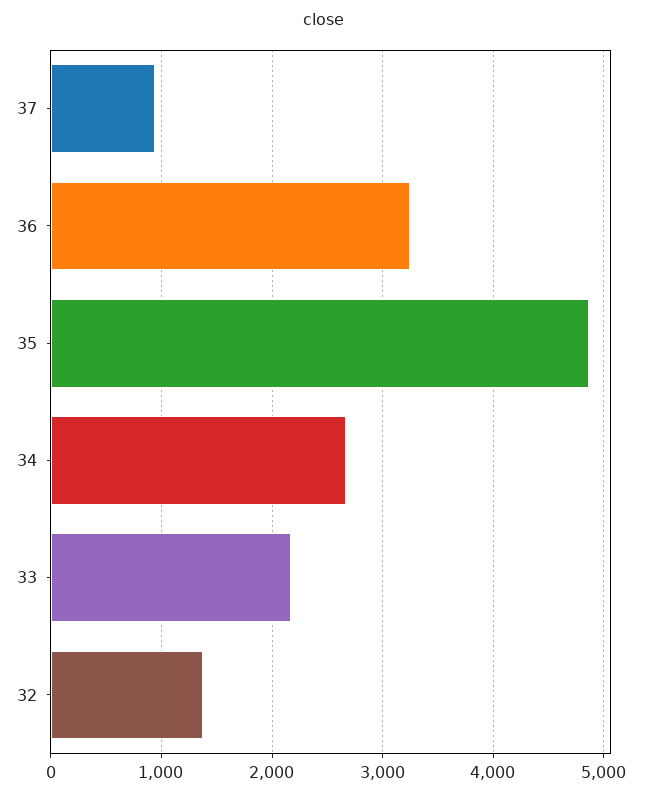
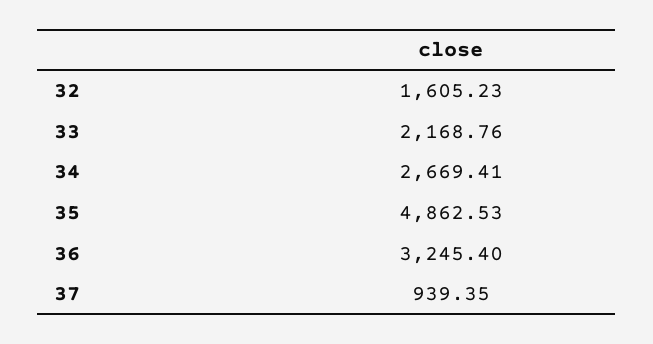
32: 1400 -> 1605.23

